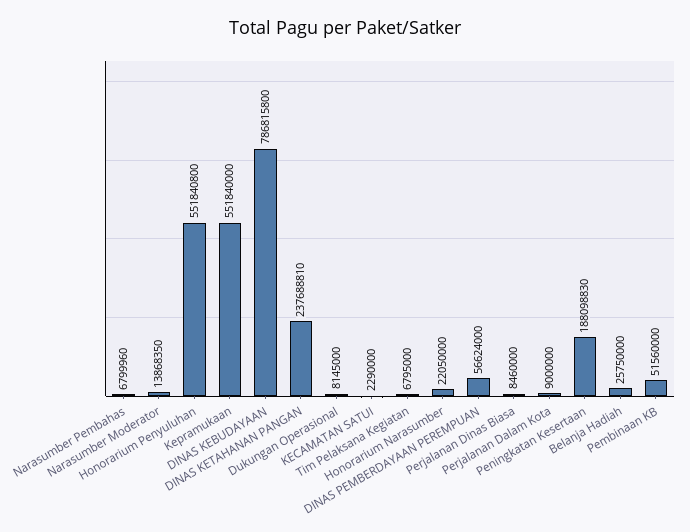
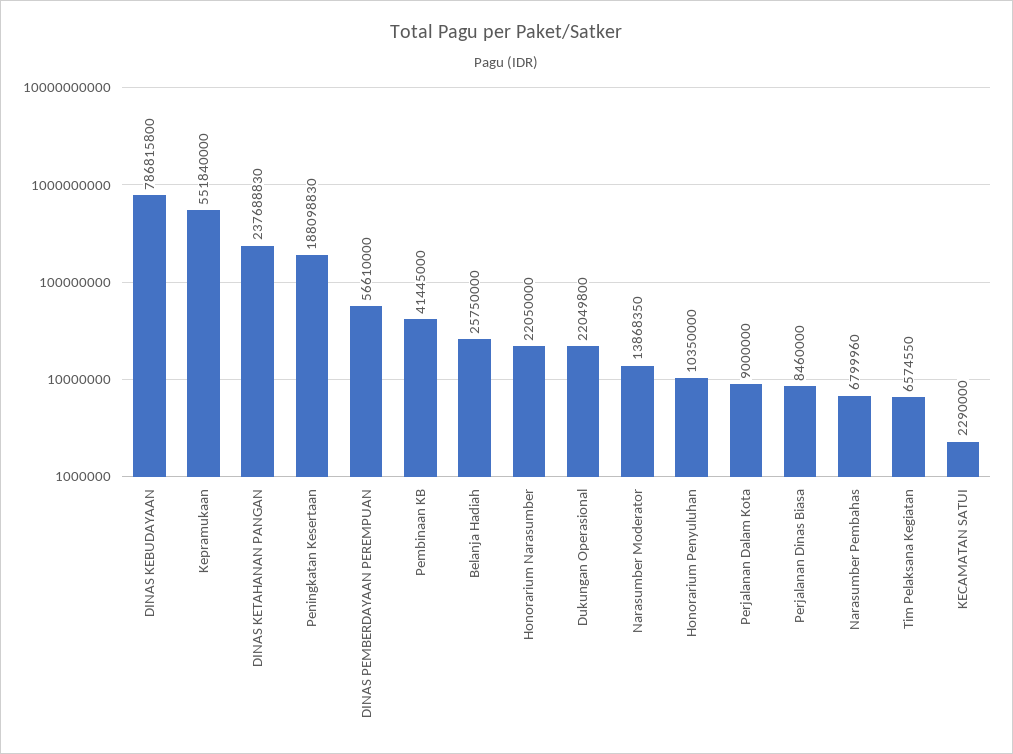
Honorarium Penyuluhan: 551840800 -> 10350000
DINAS KETAHANAN PANGAN: 237688810 -> 237688830
Dukungan Operasional: 8145000 -> 22049800
Tim Pelaksana Kegiatan: 6795000 -> 6574550
DINAS PEMBERDAYAAN PEREMPUAN: 56624000 -> 56610000
Pembinaan KB: 51560000 -> 41445000

